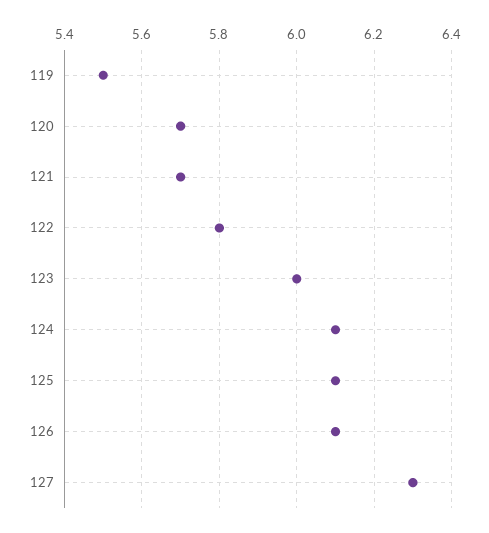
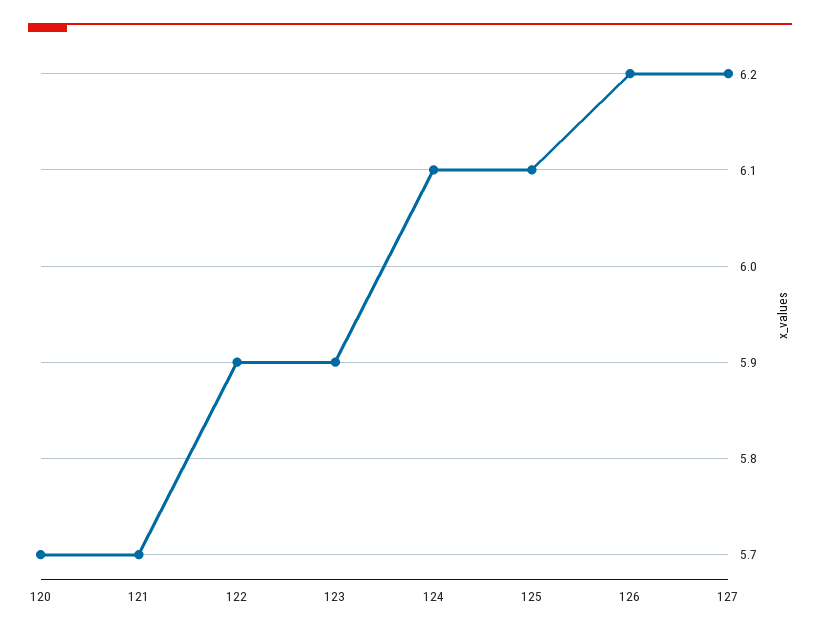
119: 5.5 -> none
122: 5.8 -> 5.9
123: 6 -> 5.9
126: 6.1 -> 6.2
127: 6.3 -> 6.2

